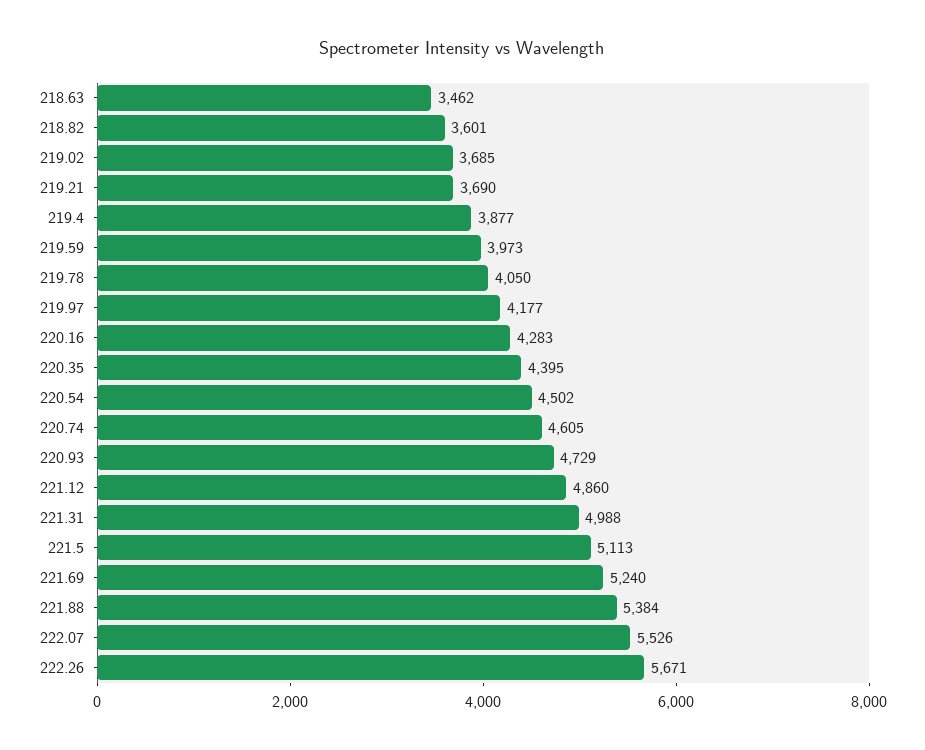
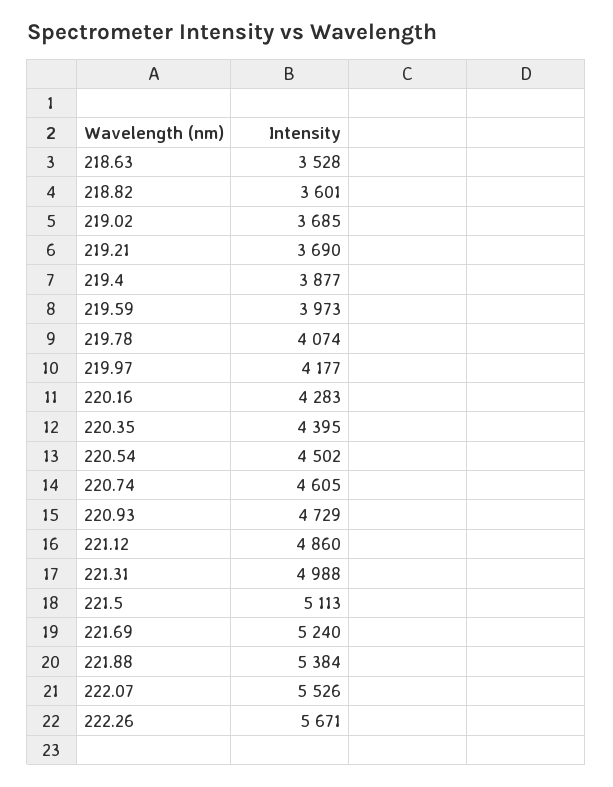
218.63: 3462 -> 3528
219.78: 4050 -> 4074

